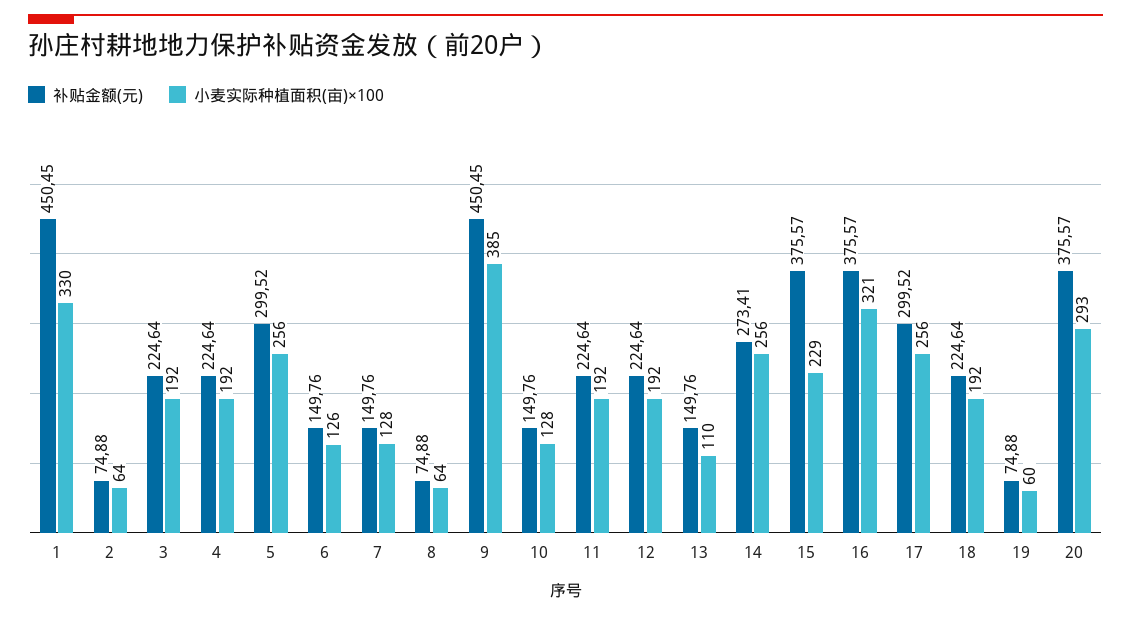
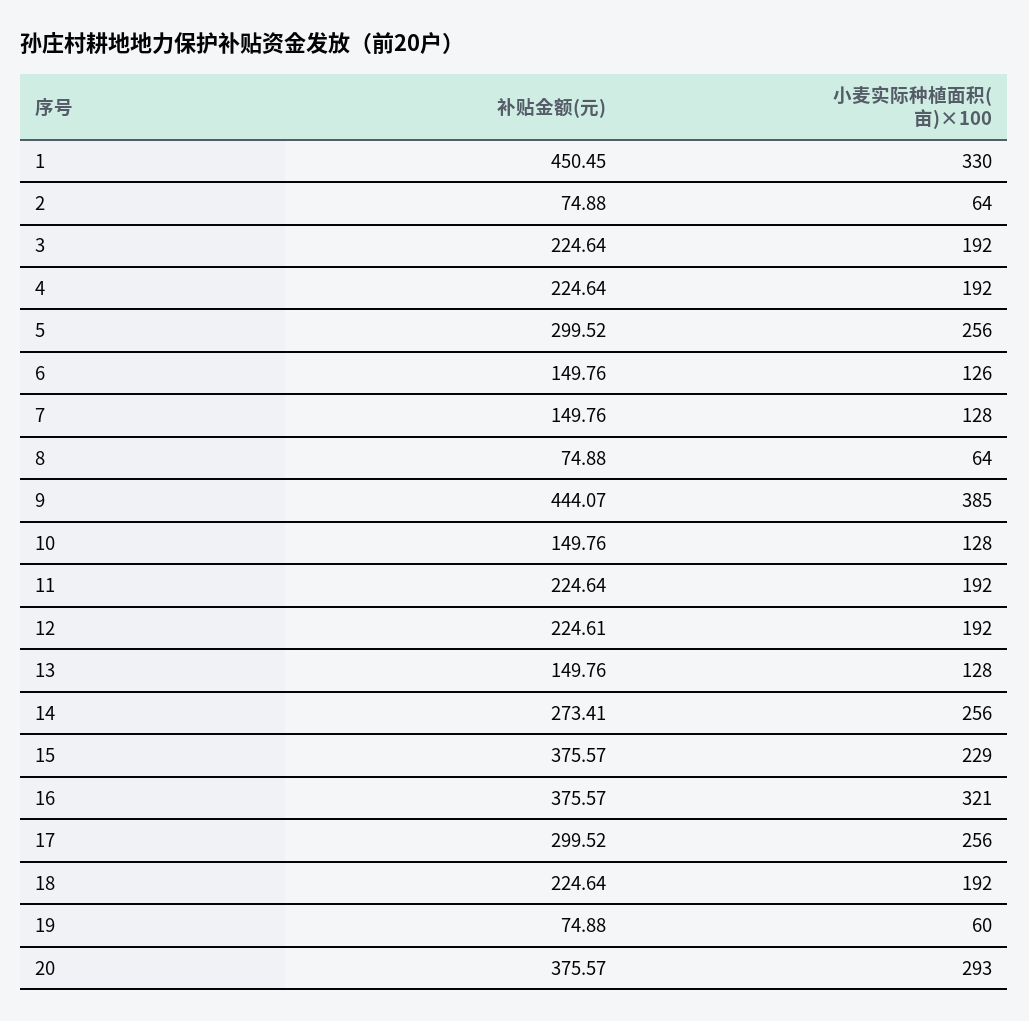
补贴金额(元), 9: 450.45 -> 444.07
补贴金额(元), 12: 224.64 -> 224.61
小麦实际种植面积(亩)×100, 13: 110 -> 128

